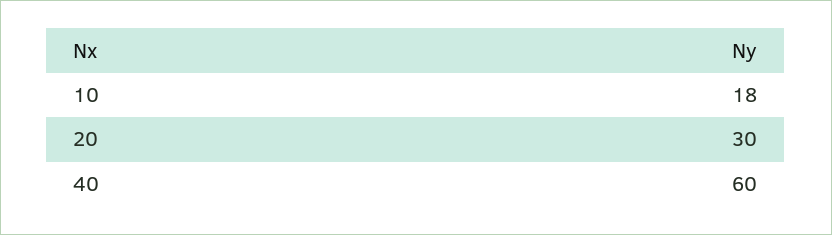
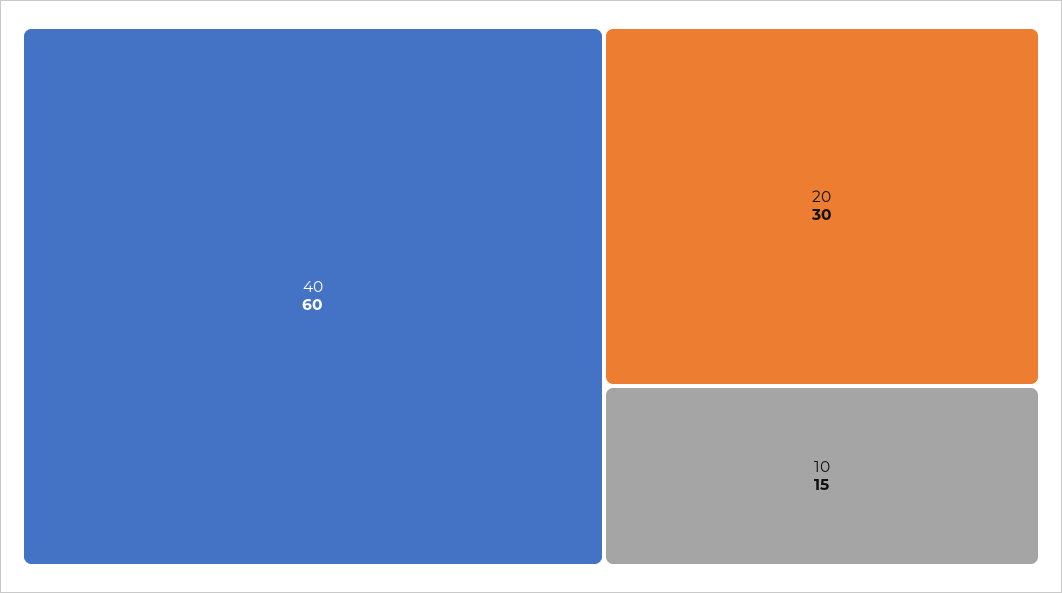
10: 18 -> 15

